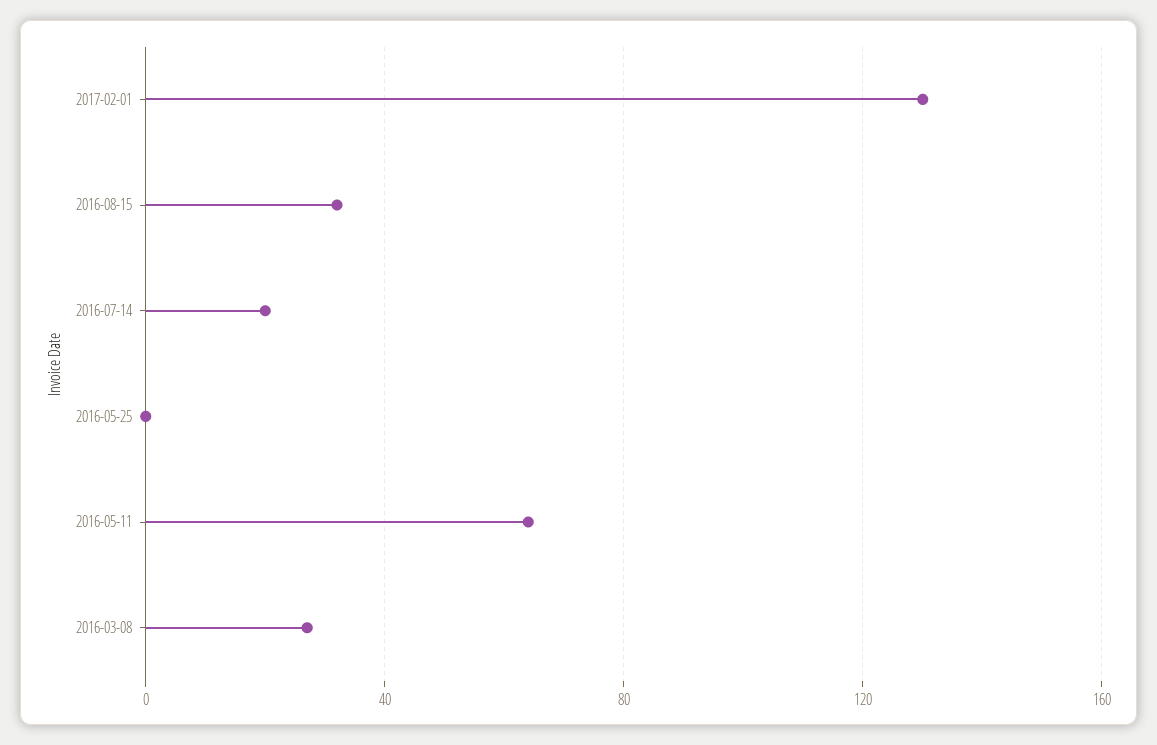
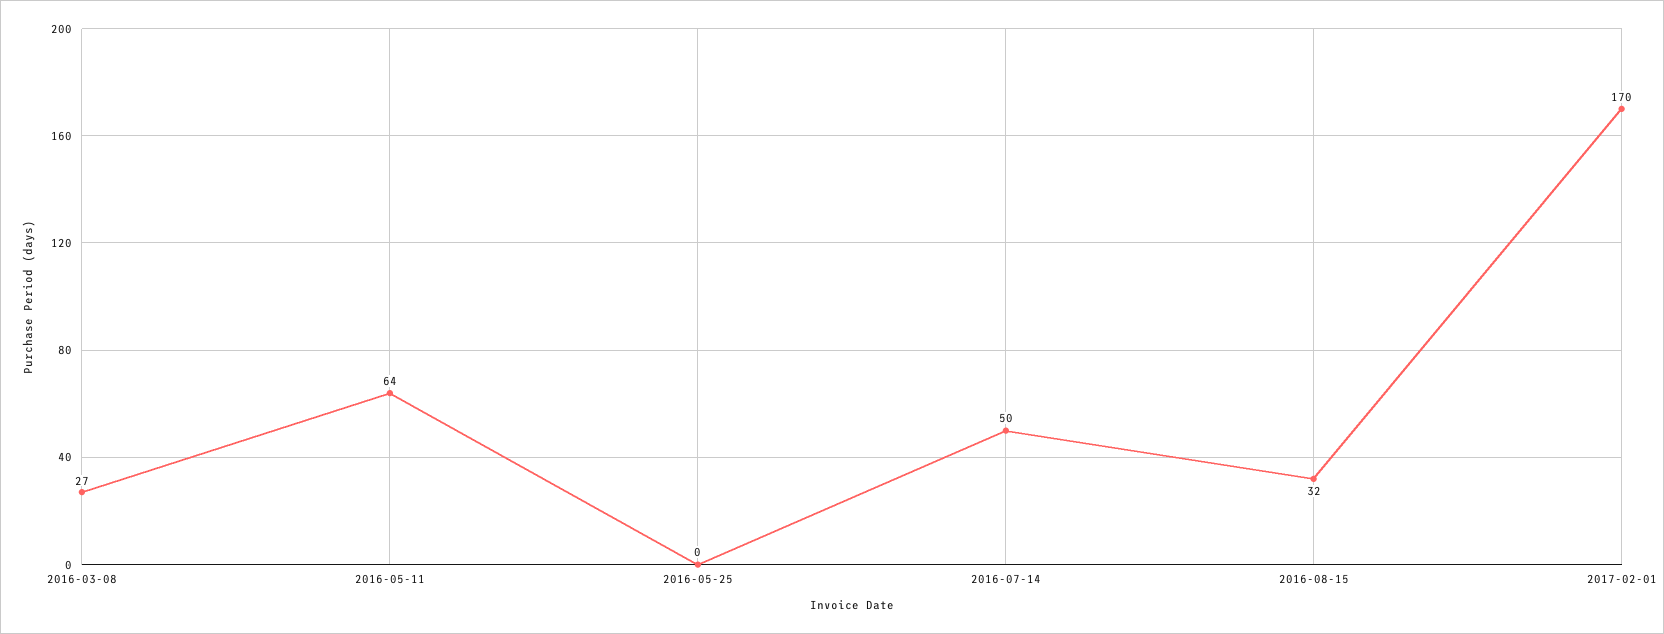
2017-02-01: 130 -> 170
2016-07-14: 20 -> 50

